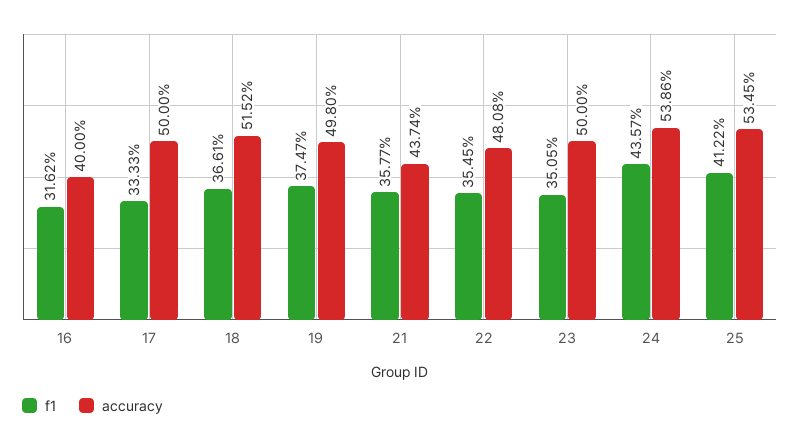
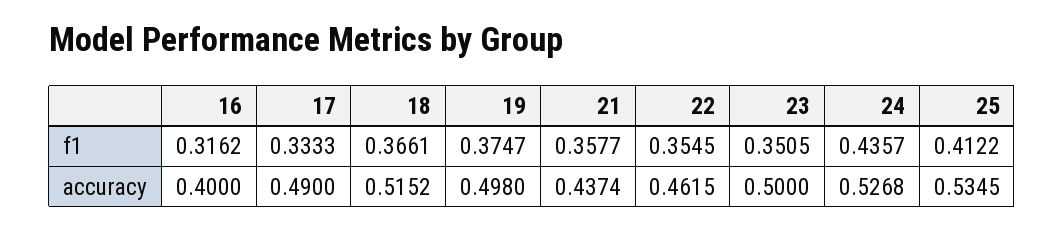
accuracy, 17: 0.5 -> 0.49
accuracy, 22: 0.4808 -> 0.4615
accuracy, 24: 0.5386 -> 0.5268

